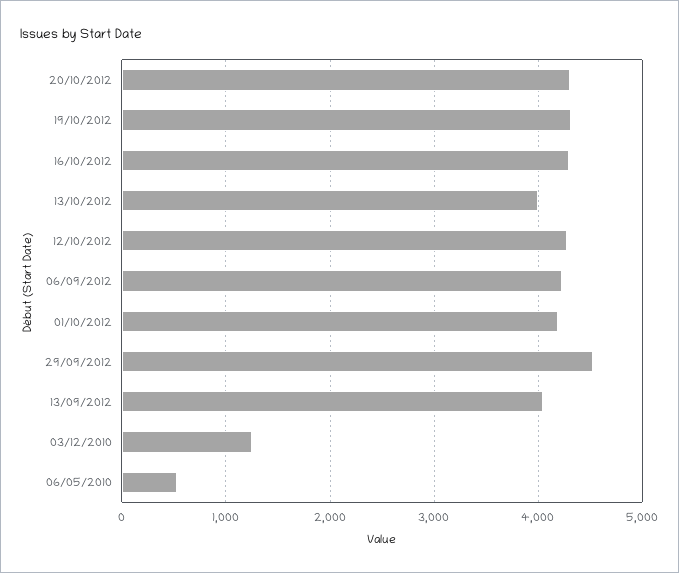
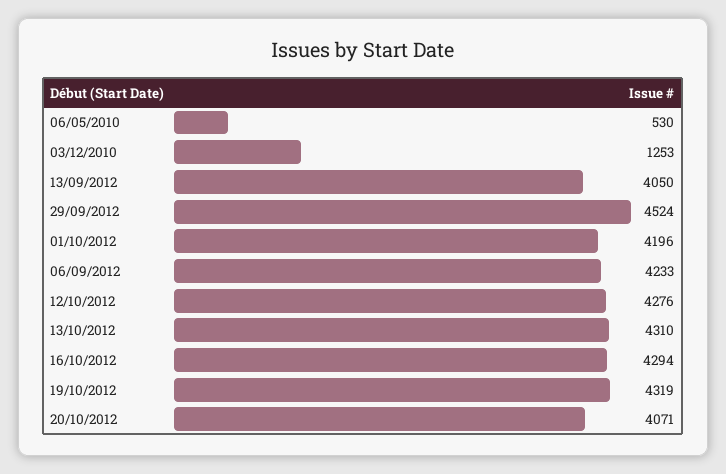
20/10/2012: 4300 -> 4071
13/10/2012: 4000 -> 4310

